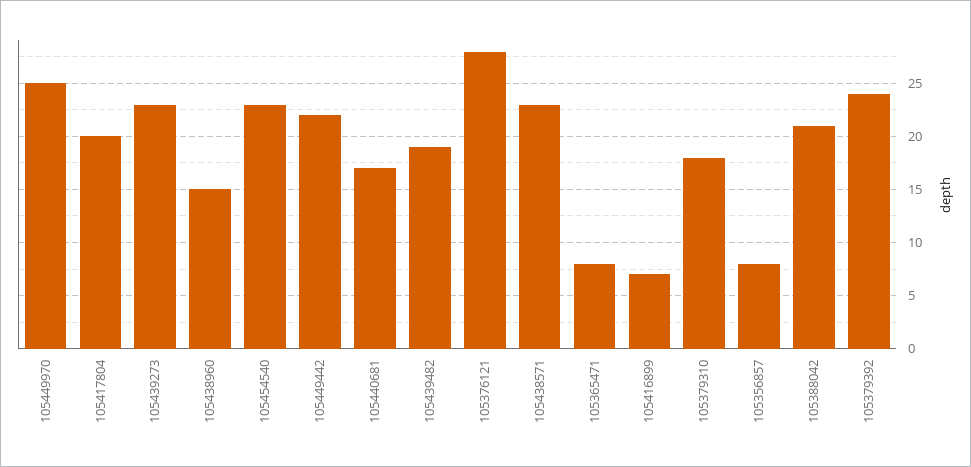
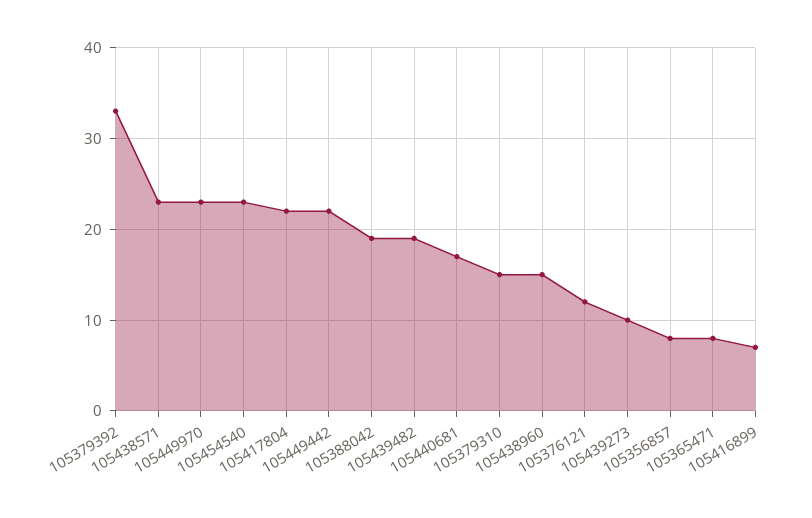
105449970: 25 -> 23
105417804: 20 -> 22
105439273: 23 -> 10
105376121: 28 -> 12
105379310: 18 -> 15
105388042: 21 -> 19
105379392: 24 -> 33

